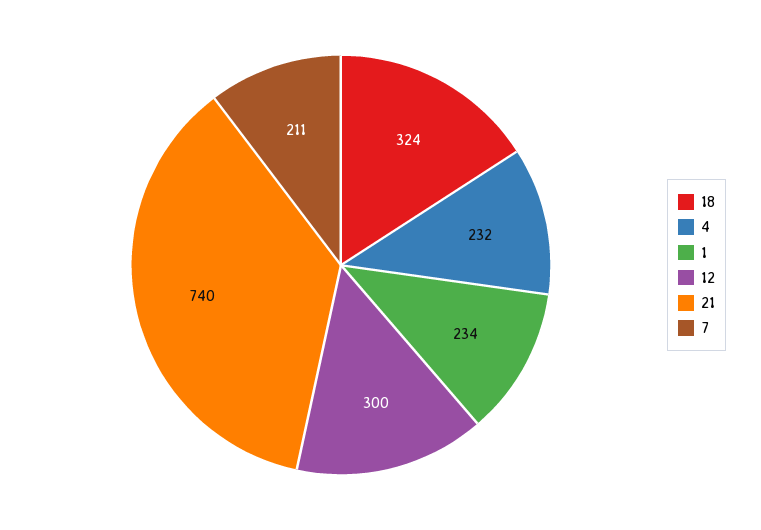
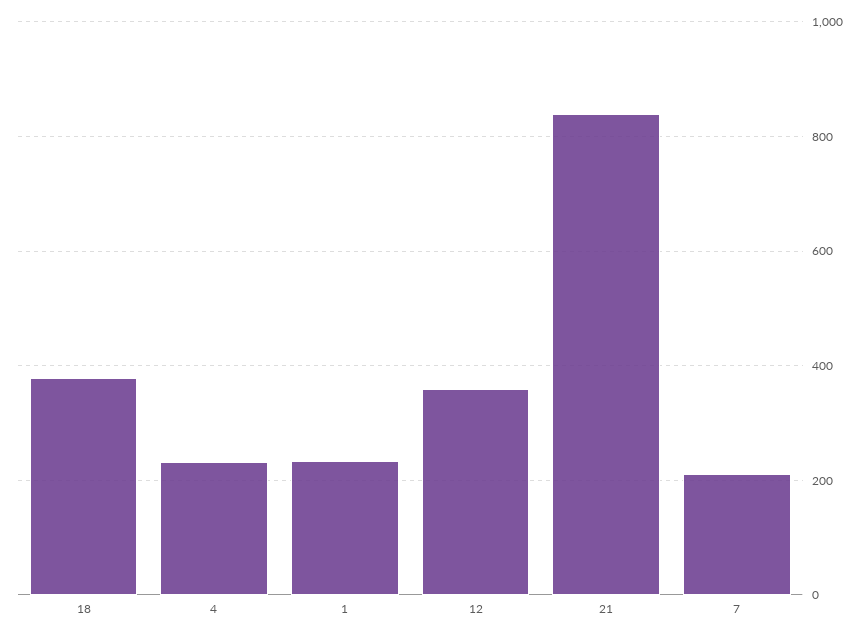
18: 324 -> 380
12: 300 -> 360
21: 740 -> 840

